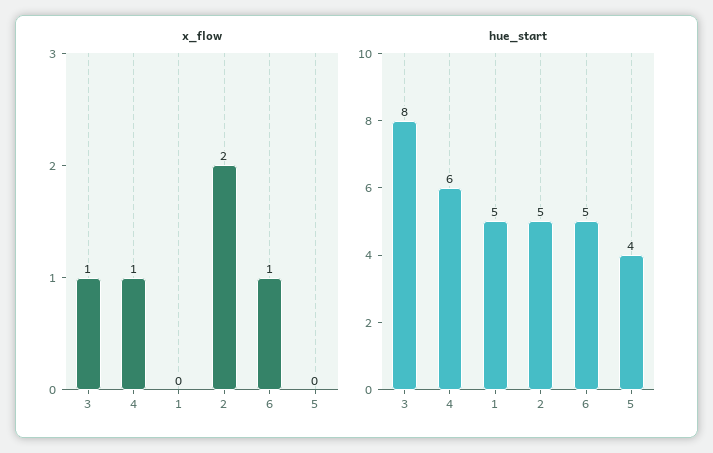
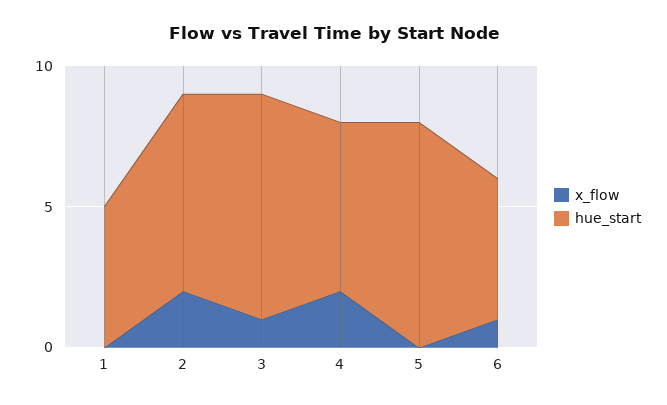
x_flow, 4: 1 -> 2
hue_start, 2: 5 -> 7
hue_start, 5: 4 -> 8

